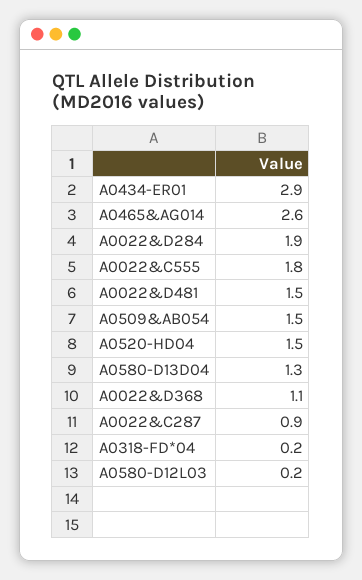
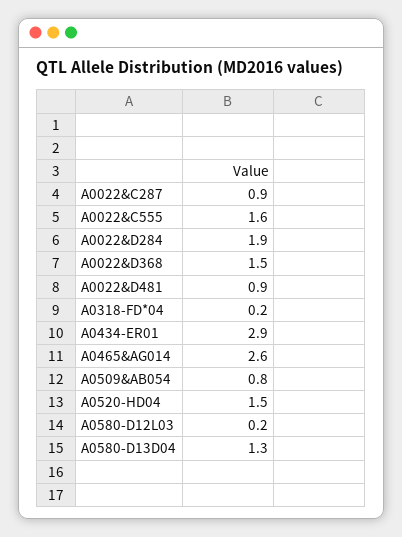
A0022&C555: 1.8 -> 1.6
A0022&D481: 1.5 -> 0.9
A0509&AB054: 1.5 -> 0.8
A0022&D368: 1.1 -> 1.5

